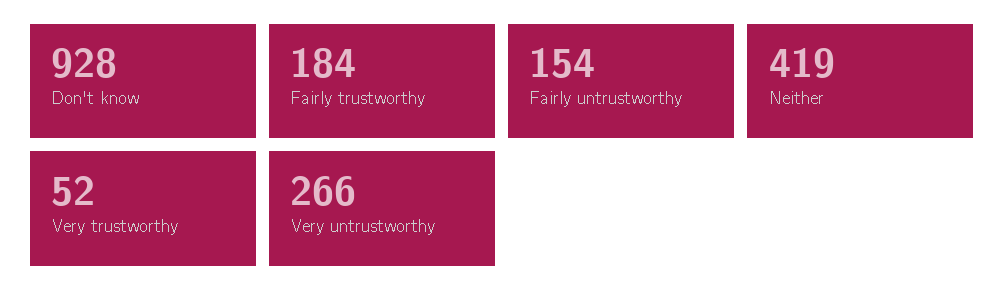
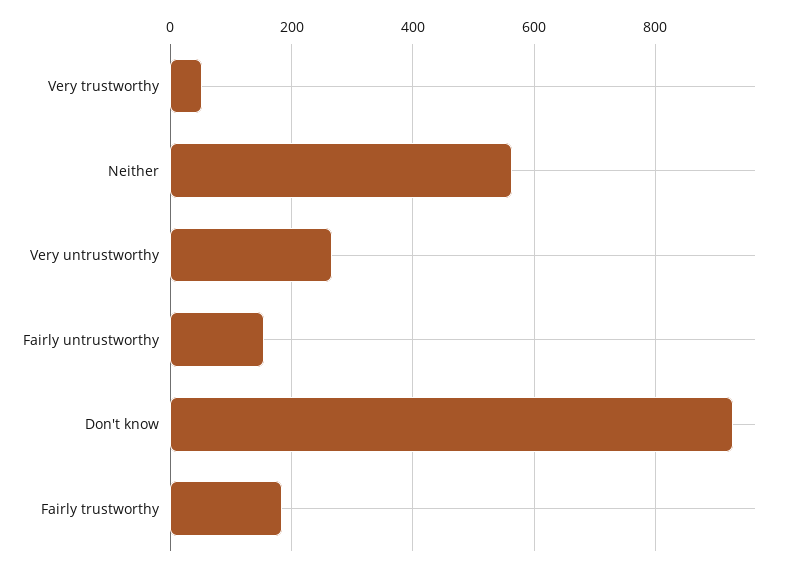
Neither: 419 -> 560

